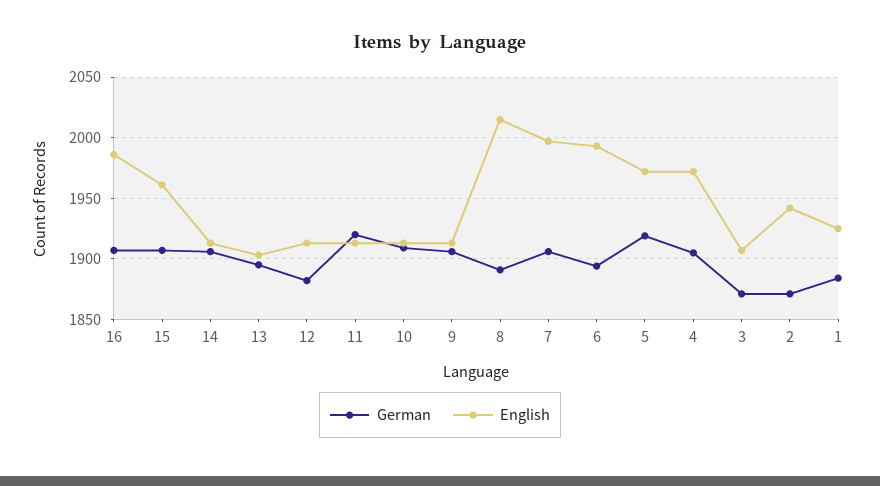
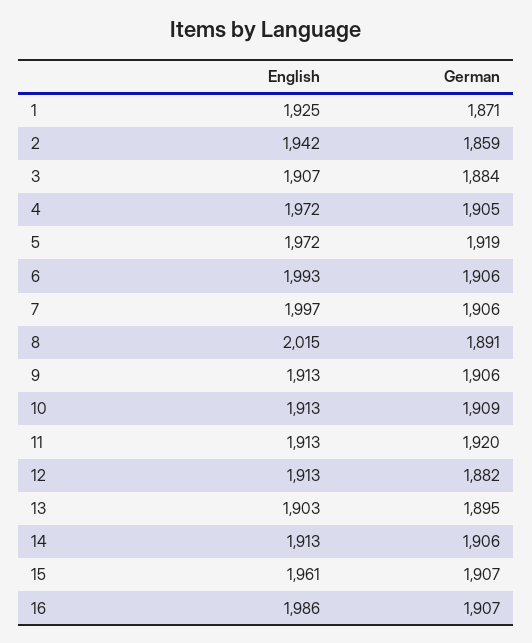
German, 6: 1895 -> 1906
German, 3: 1870 -> 1884
German, 2: 1870 -> 1859
German, 1: 1885 -> 1871

